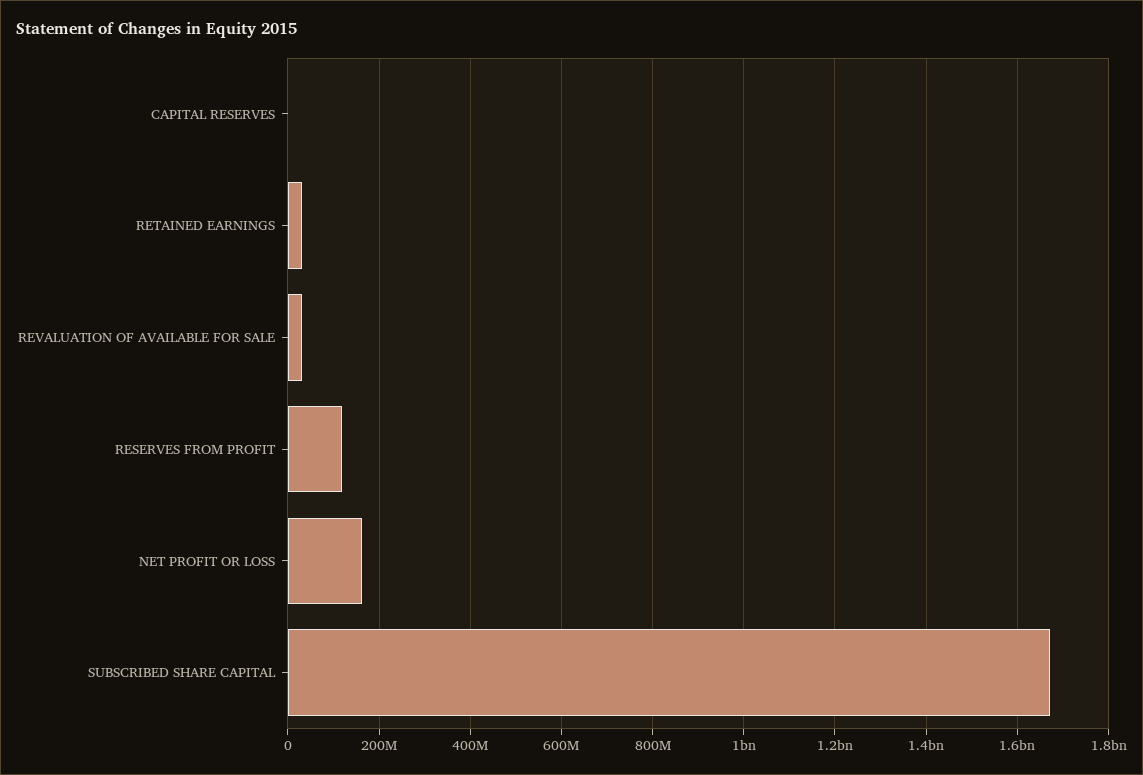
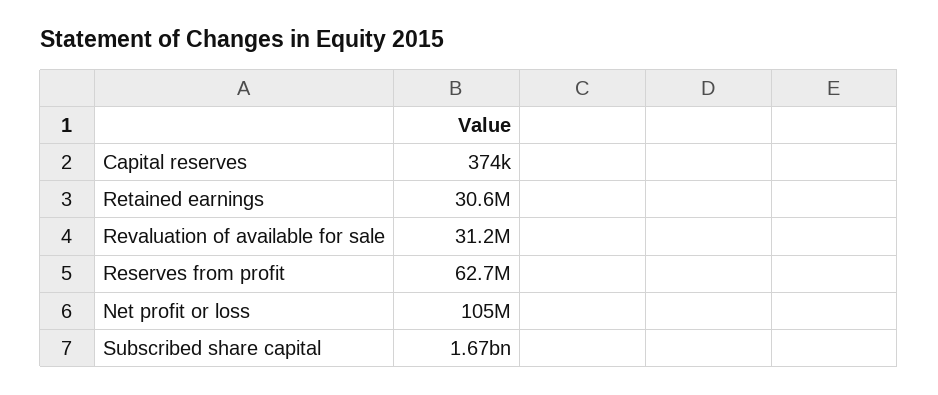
RESERVES FROM PROFIT: 120000000 -> 62700000
NET PROFIT OR LOSS: 160000000 -> 105000000

